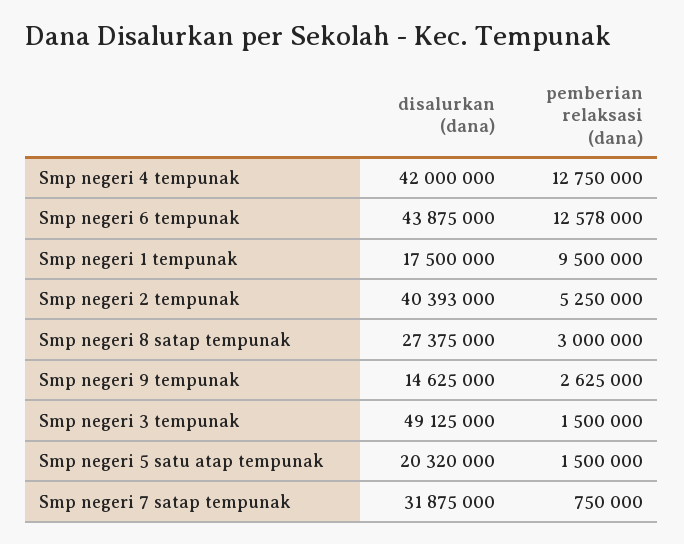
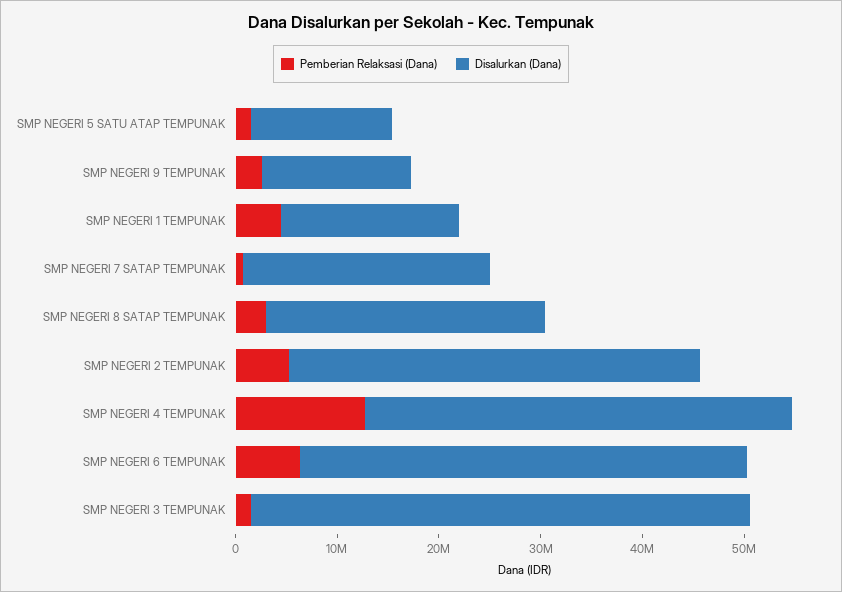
pemberian relaksasi (dana), Smp negeri 6 tempunak: 12578000 -> 6000000
pemberian relaksasi (dana), Smp negeri 1 tempunak: 9500000 -> 4000000
disalurkan (dana), Smp negeri 5 satu atap tempunak: 20320000 -> 14000000
disalurkan (dana), Smp negeri 7 satap tempunak: 31875000 -> 24000000

